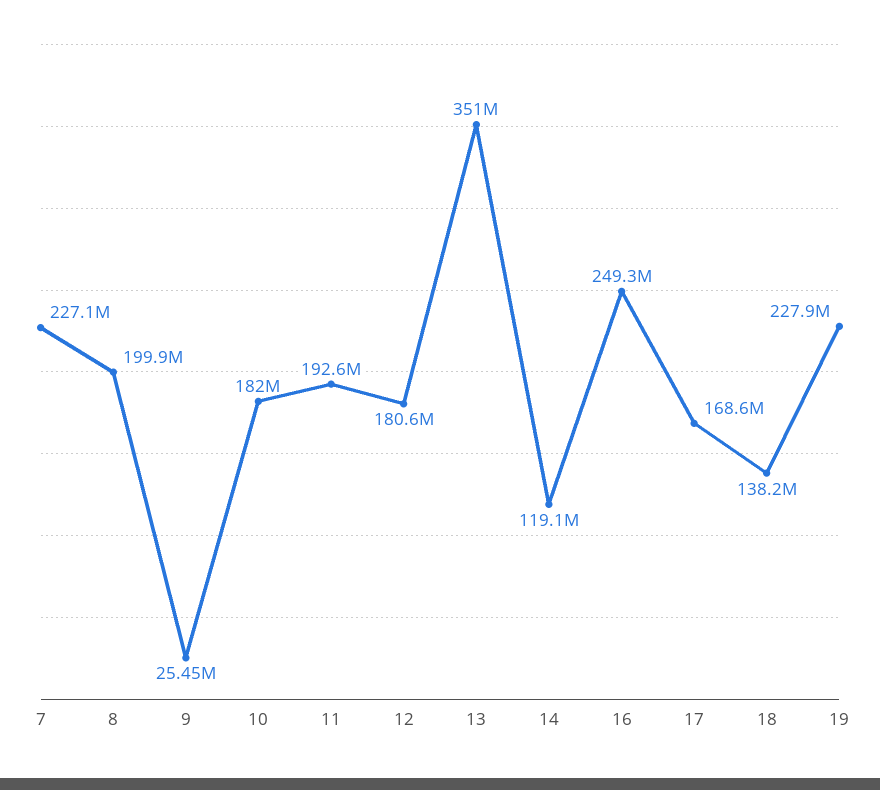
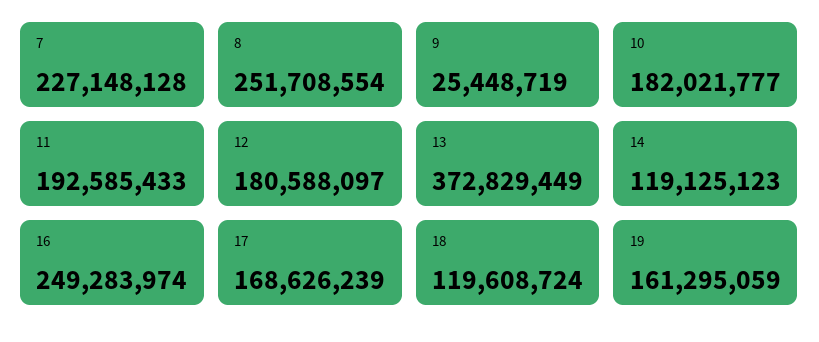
8: 199900000 -> 251708554
13: 351000000 -> 372829449
18: 138200000 -> 119608724
19: 227900000 -> 161295059

